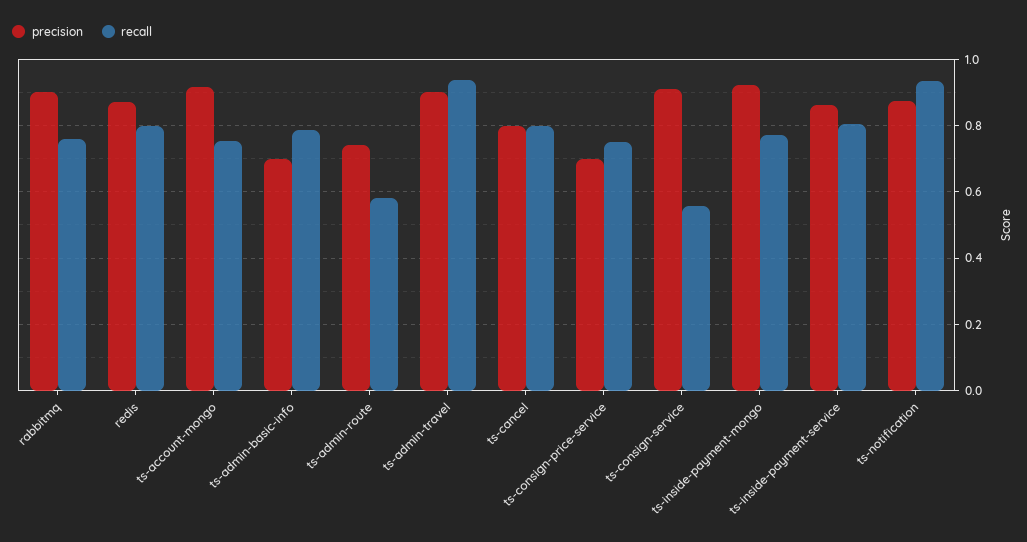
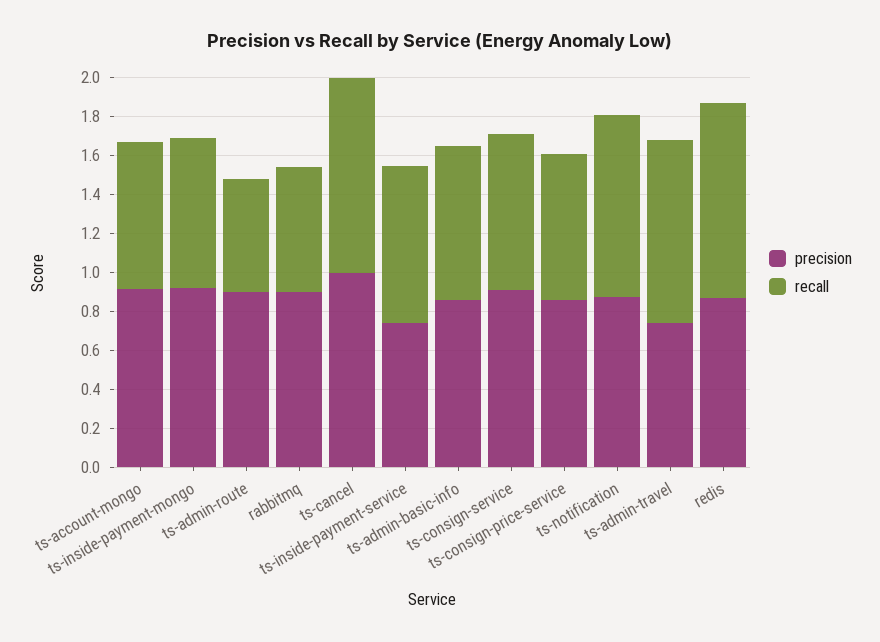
recall, rabbitmq: 0.76 -> 0.65
recall, redis: 0.8 -> 1
precision, ts-admin-basic-info: 0.7 -> 0.85
precision, ts-admin-route: 0.74 -> 0.9
precision, ts-admin-travel: 0.9 -> 0.75
precision, ts-cancel: 0.8 -> 1
recall, ts-cancel: 0.8 -> 1
precision, ts-consign-price-service: 0.7 -> 0.85
recall, ts-consign-service: 0.56 -> 0.8
precision, ts-inside-payment-service: 0.86 -> 0.75

